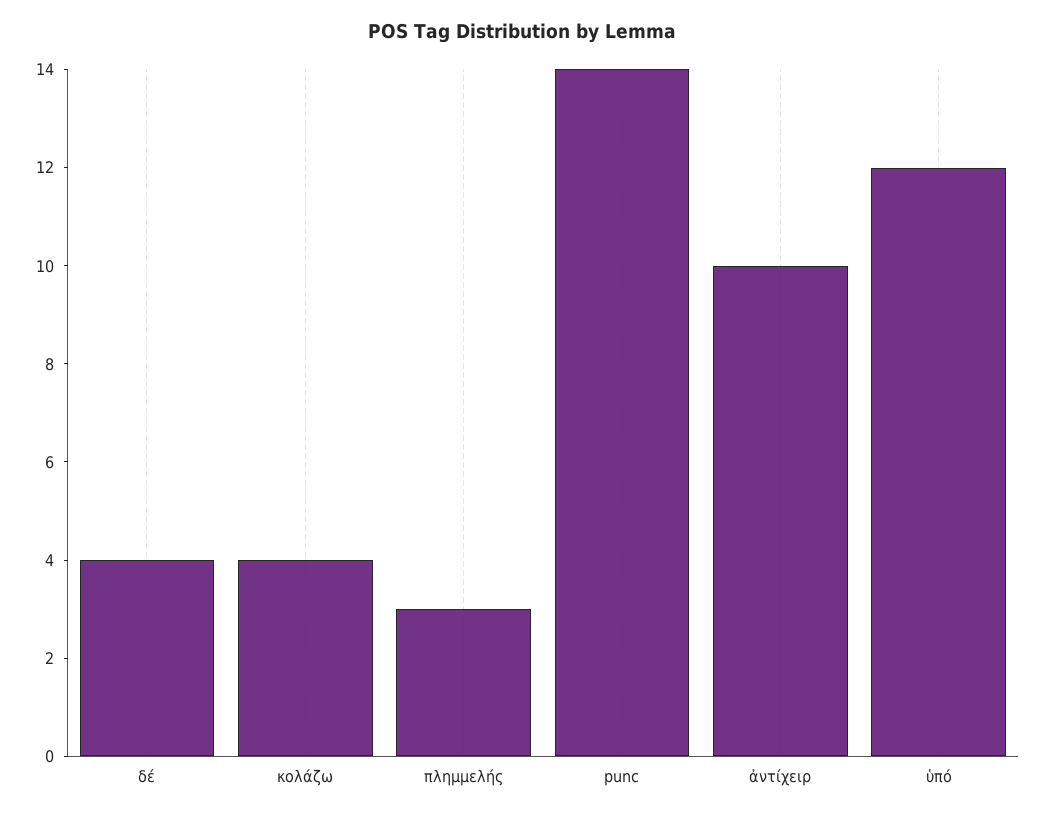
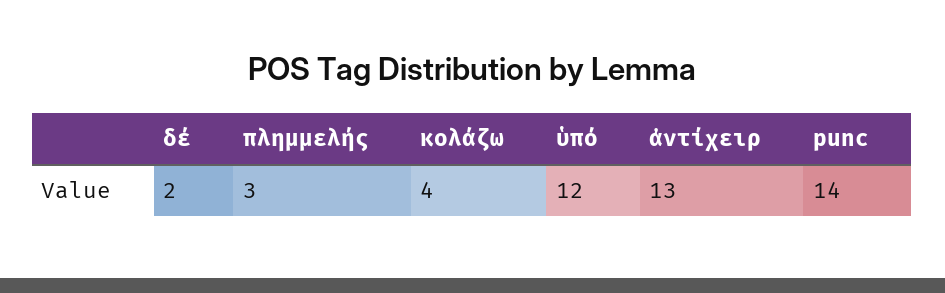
δέ: 4 -> 2
ἀντίχειρ: 10 -> 13

